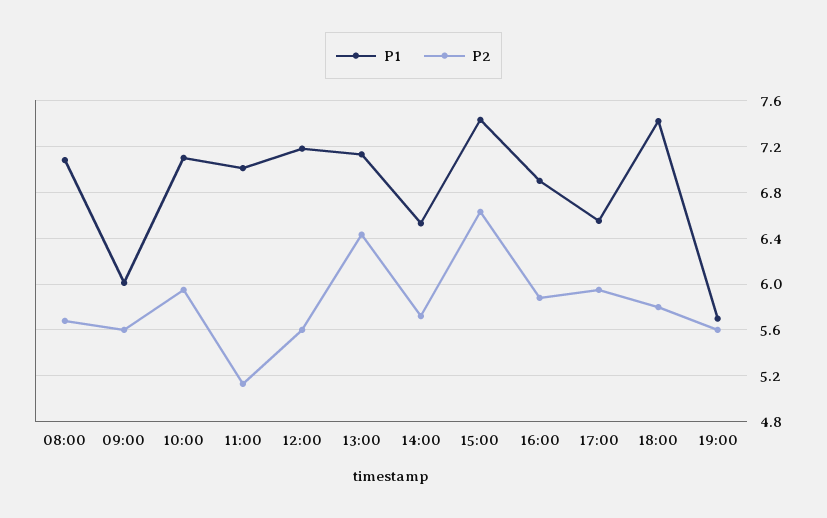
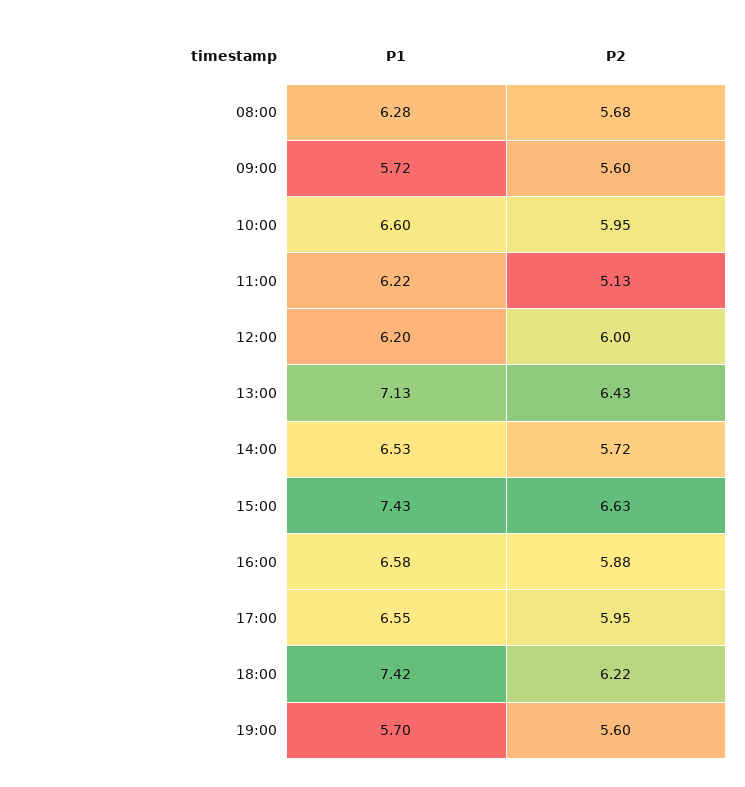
P1, 08:00: 7.1 -> 6.28
P1, 09:00: 6 -> 5.72
P1, 10:00: 7.1 -> 6.6
P1, 11:00: 7 -> 6.22
P1, 12:00: 7.2 -> 6.2
P2, 12:00: 5.6 -> 6
P1, 16:00: 6.9 -> 6.58
P2, 18:00: 5.8 -> 6.22

